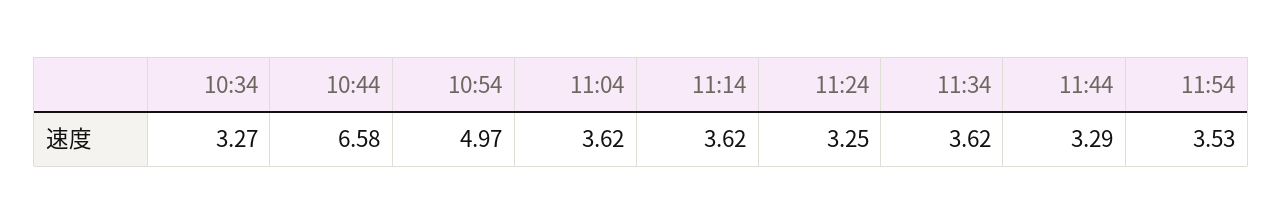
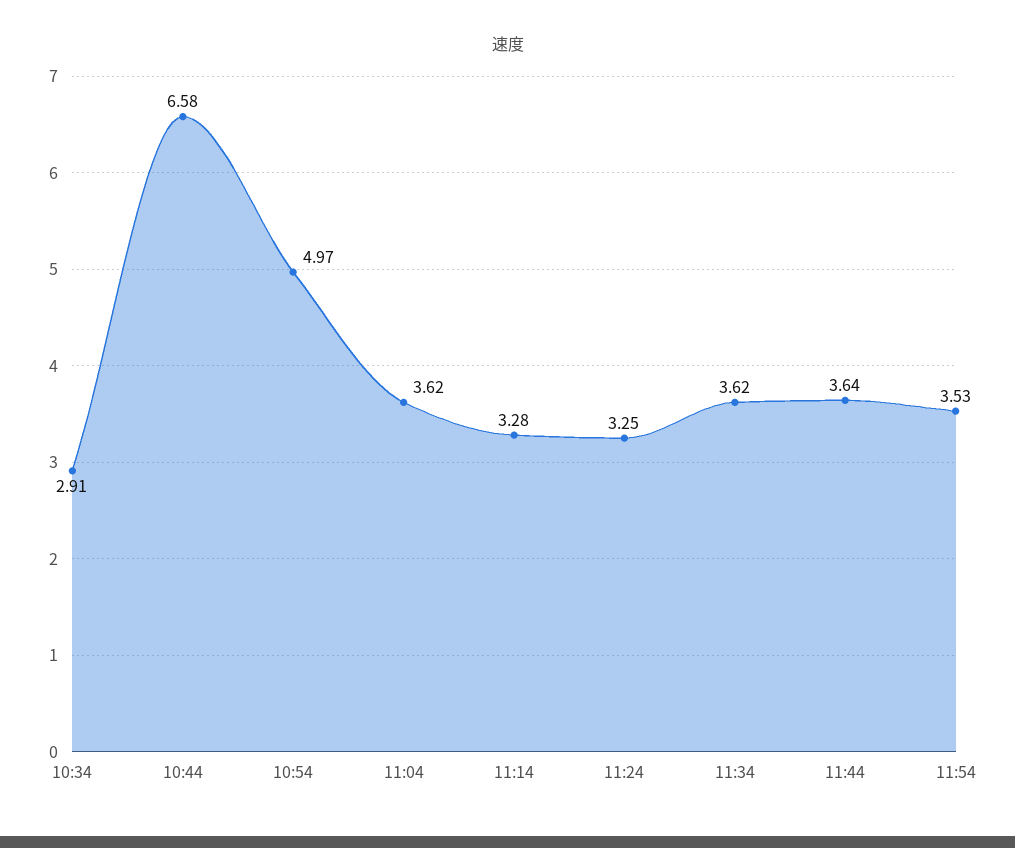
10:34: 3.27 -> 2.91
11:14: 3.62 -> 3.28
11:44: 3.29 -> 3.64

